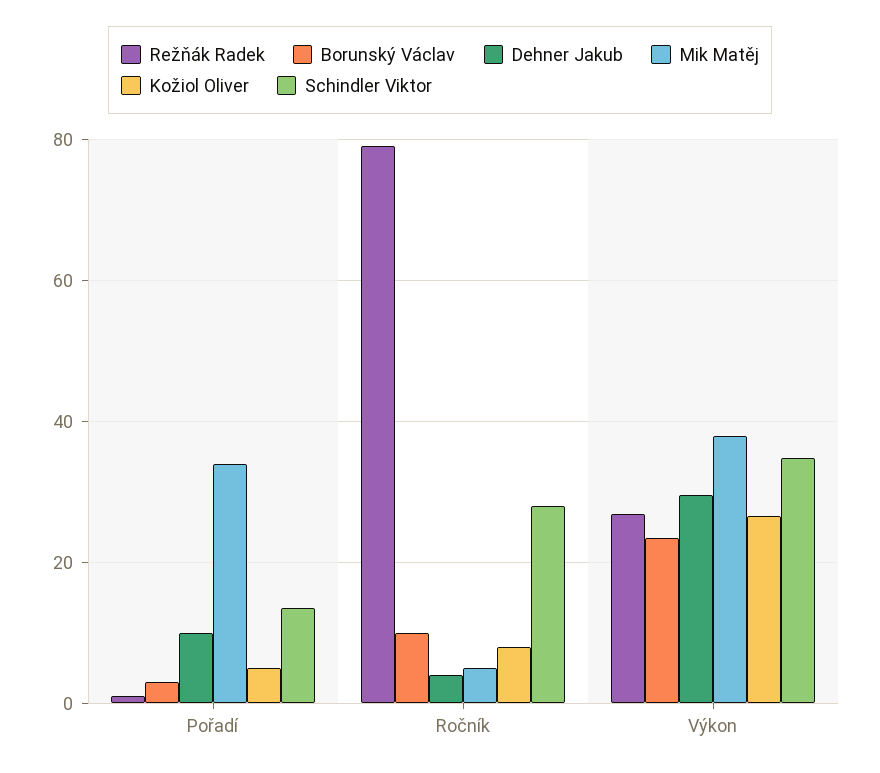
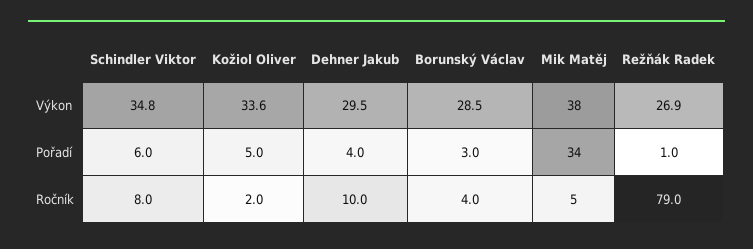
Dehner Jakub, Pořadí: 10 -> 4
Schindler Viktor, Pořadí: 14 -> 6
Borunský Václav, Ročník: 10 -> 4
Dehner Jakub, Ročník: 4 -> 10
Kožiol Oliver, Ročník: 8 -> 2
Schindler Viktor, Ročník: 28 -> 8
Borunský Václav, Výkon: 24 -> 28.5
Kožiol Oliver, Výkon: 26 -> 33.6

